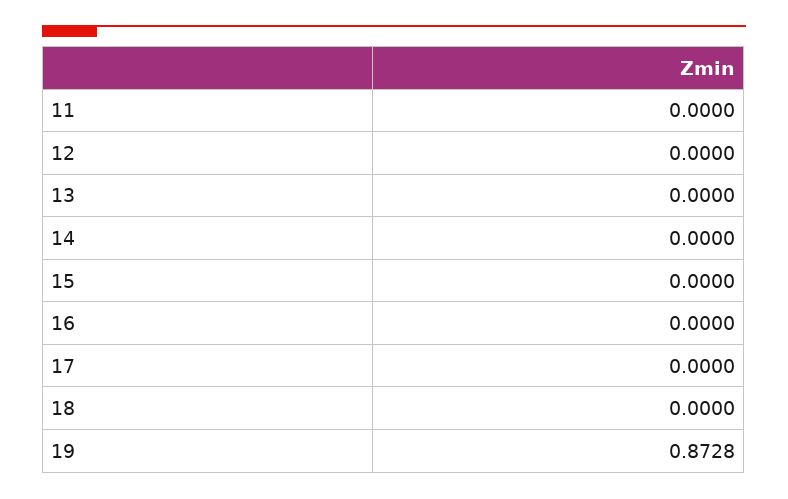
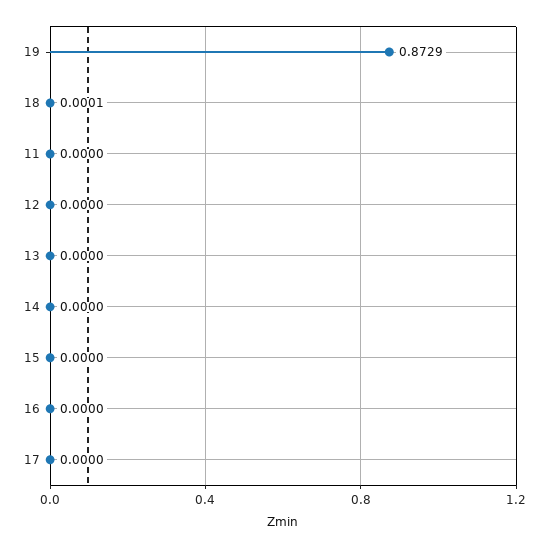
18: 0 -> 0.0001
19: 0.8728 -> 0.8729

